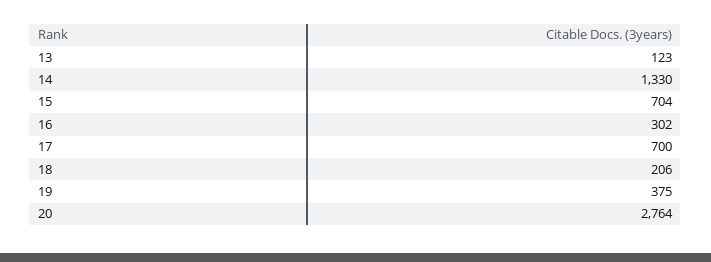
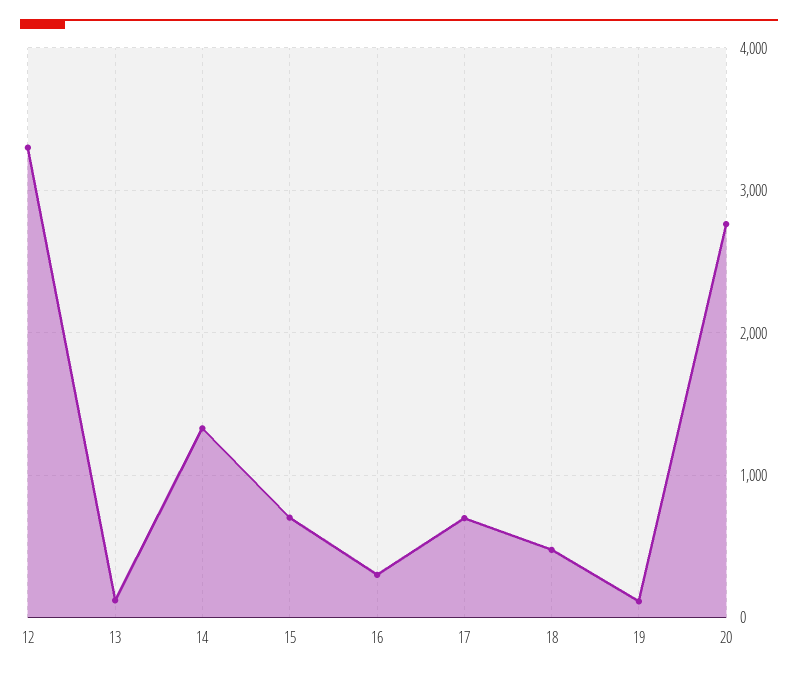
18: 206 -> 500
19: 375 -> 100
12: none -> 3300

